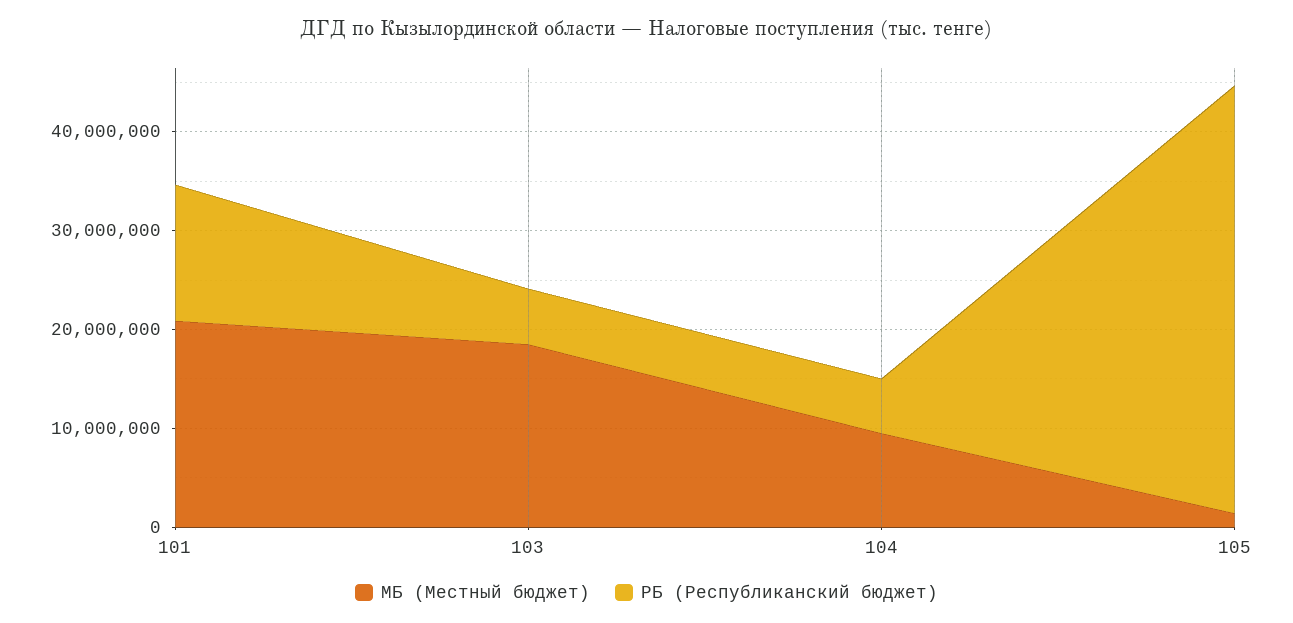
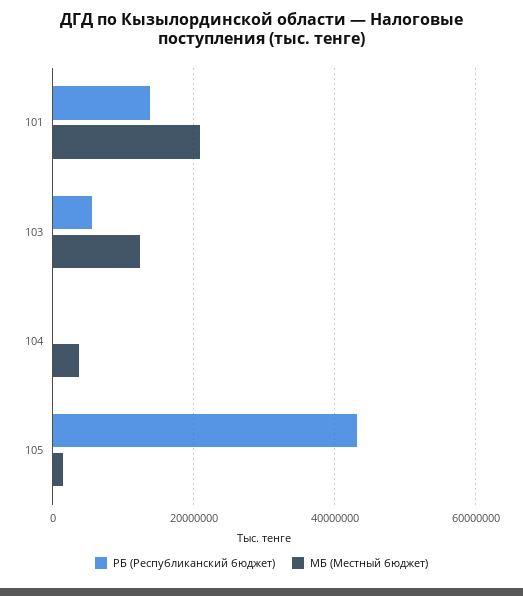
МБ (Местный бюджет), 103: 18000000 -> 12000000
МБ (Местный бюджет), 104: 10000000 -> 4000000
РБ (Республиканский бюджет), 104: 6000000 -> 0

